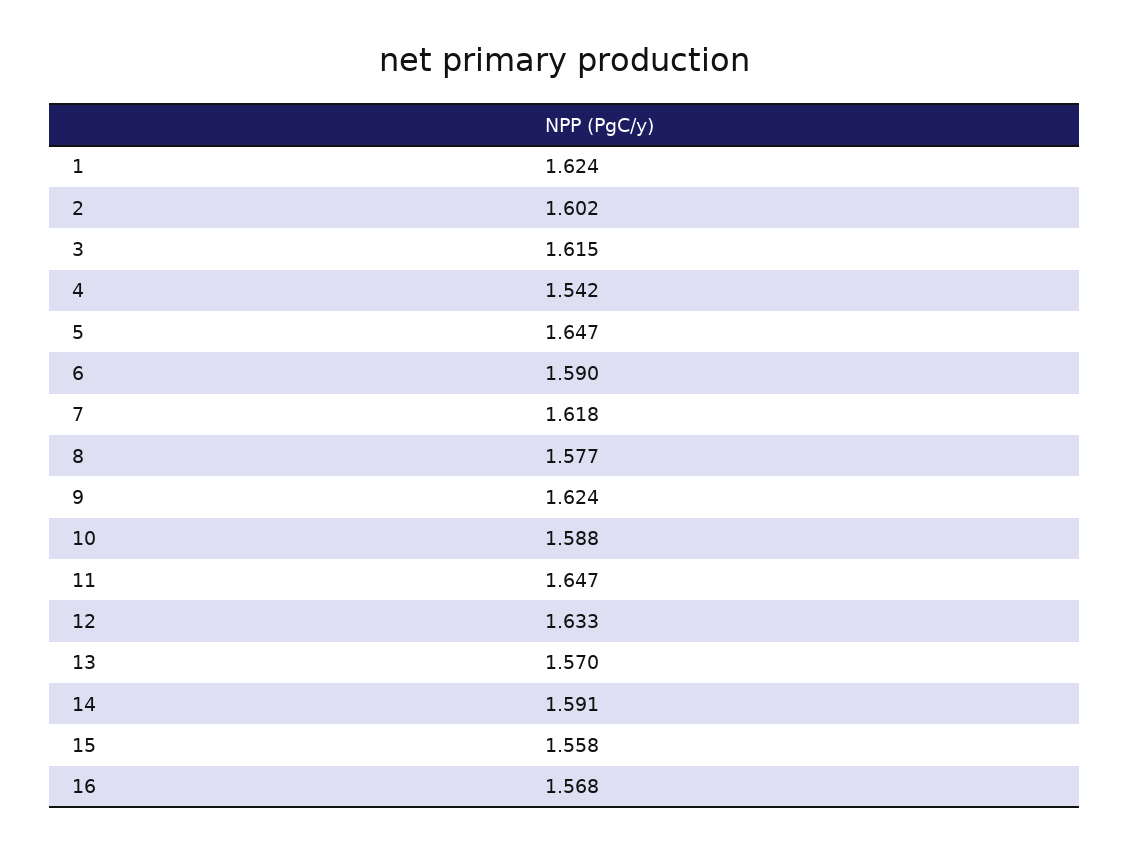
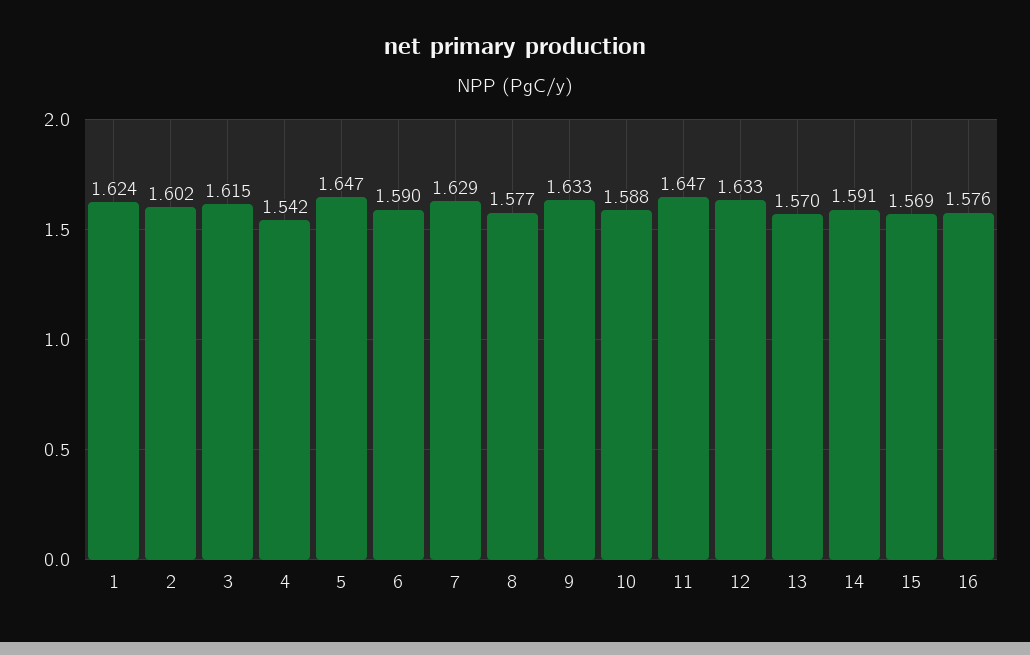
7: 1.618 -> 1.629
9: 1.624 -> 1.633
15: 1.558 -> 1.569
16: 1.568 -> 1.576

